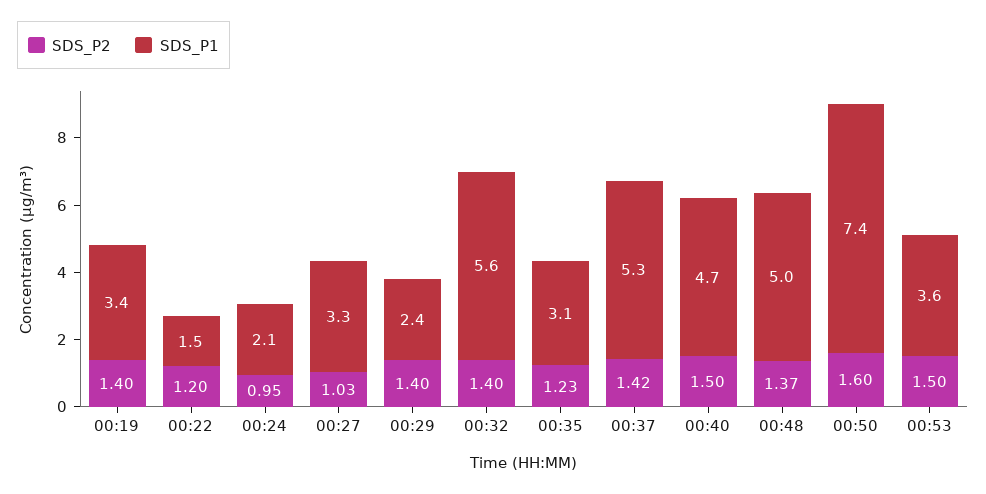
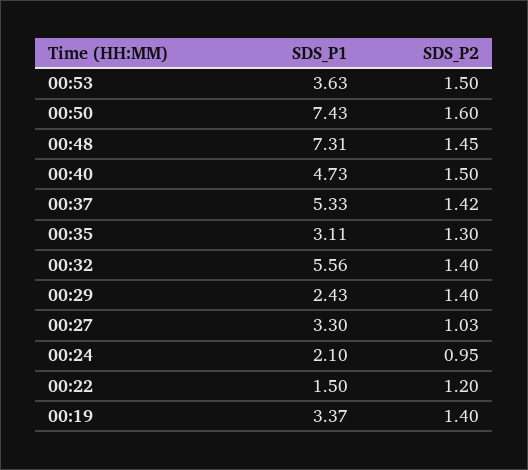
SDS_P2, 00:35: 1.23 -> 1.3
SDS_P2, 00:48: 1.37 -> 1.45
SDS_P1, 00:48: 5 -> 7.31

